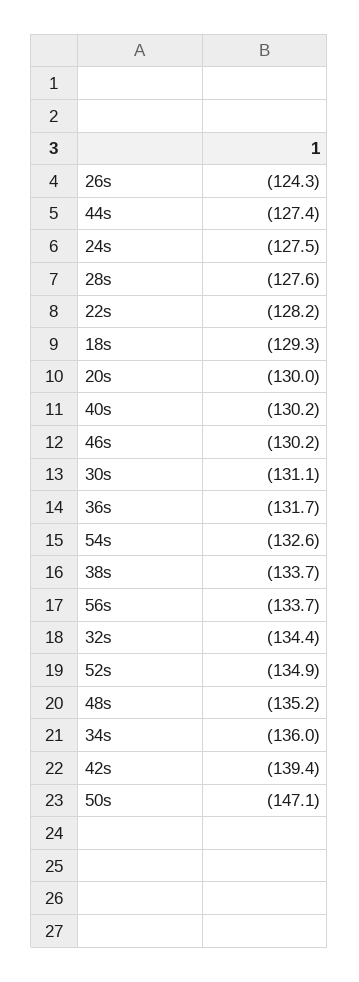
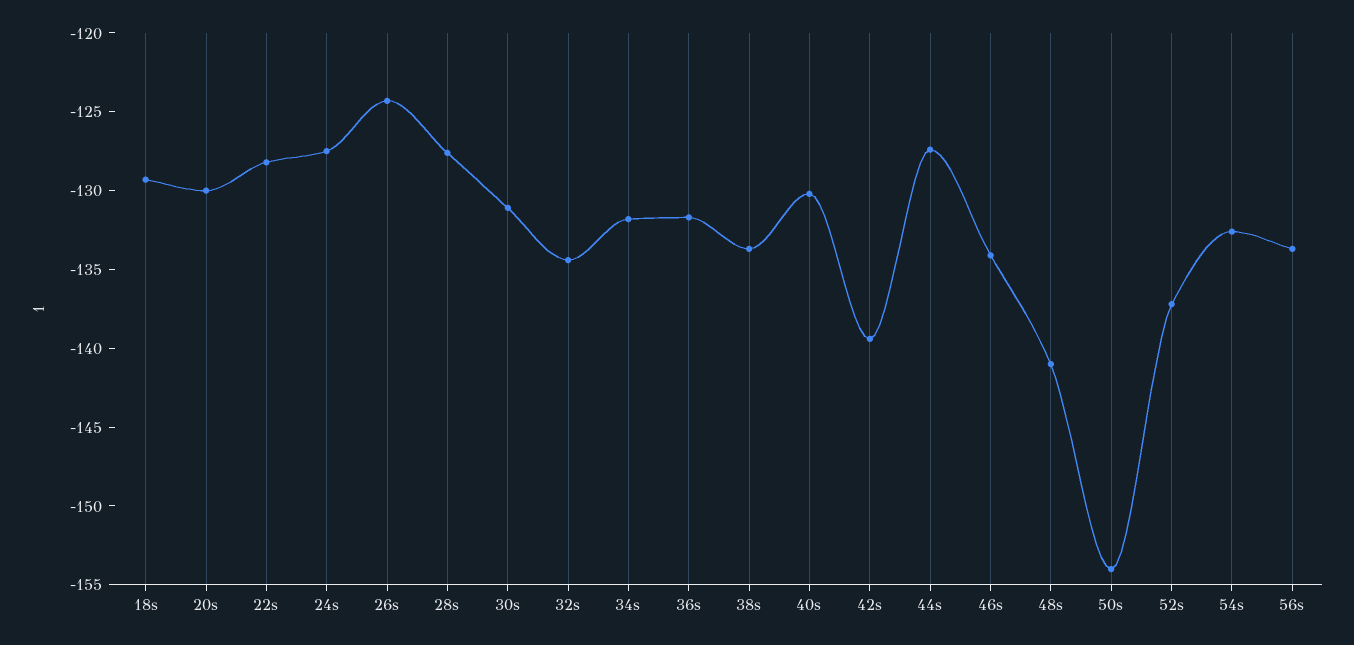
46s: -130.2 -> -134
52s: -134.9 -> -137
48s: -135.2 -> -141
34s: -136 -> -132
50s: -147.1 -> -154

